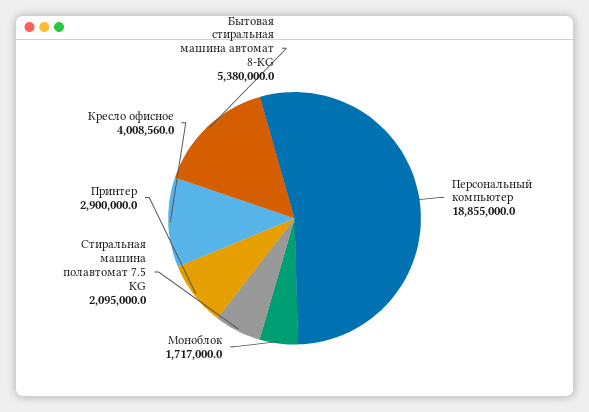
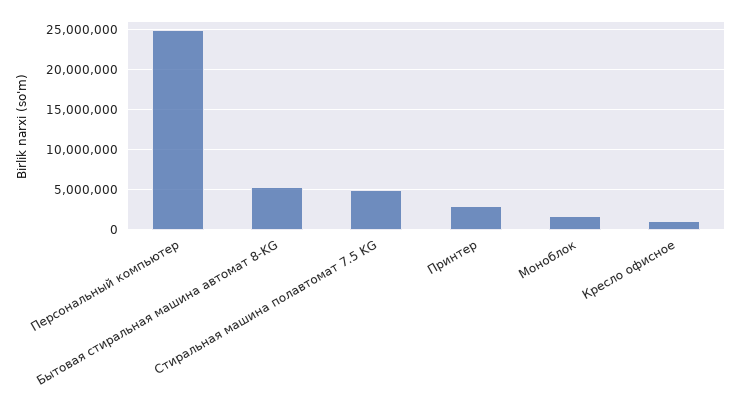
Персональный компьютер: 18855000 -> 25000000
Стиральная машина полавтомат 7.5 KG: 2095000 -> 5000000
Кресло офисное: 4008560 -> 1000000

